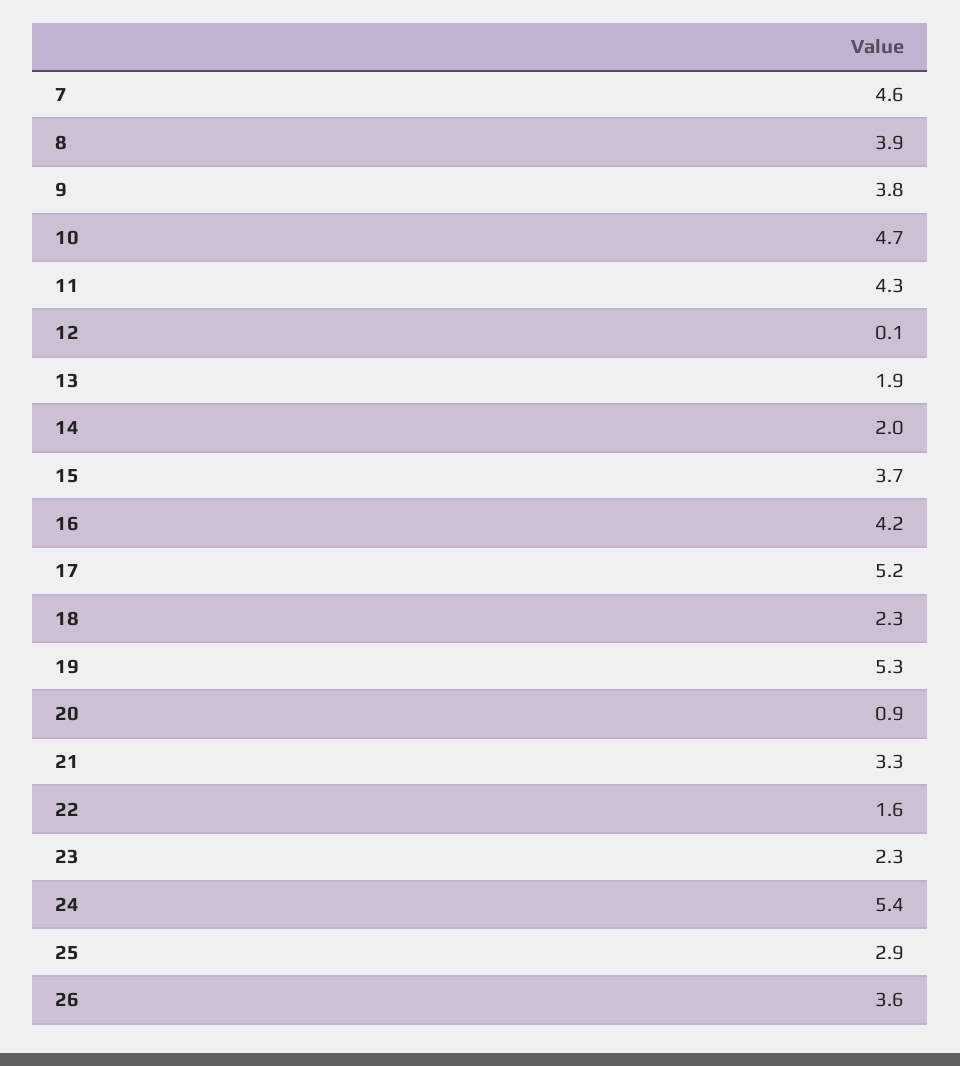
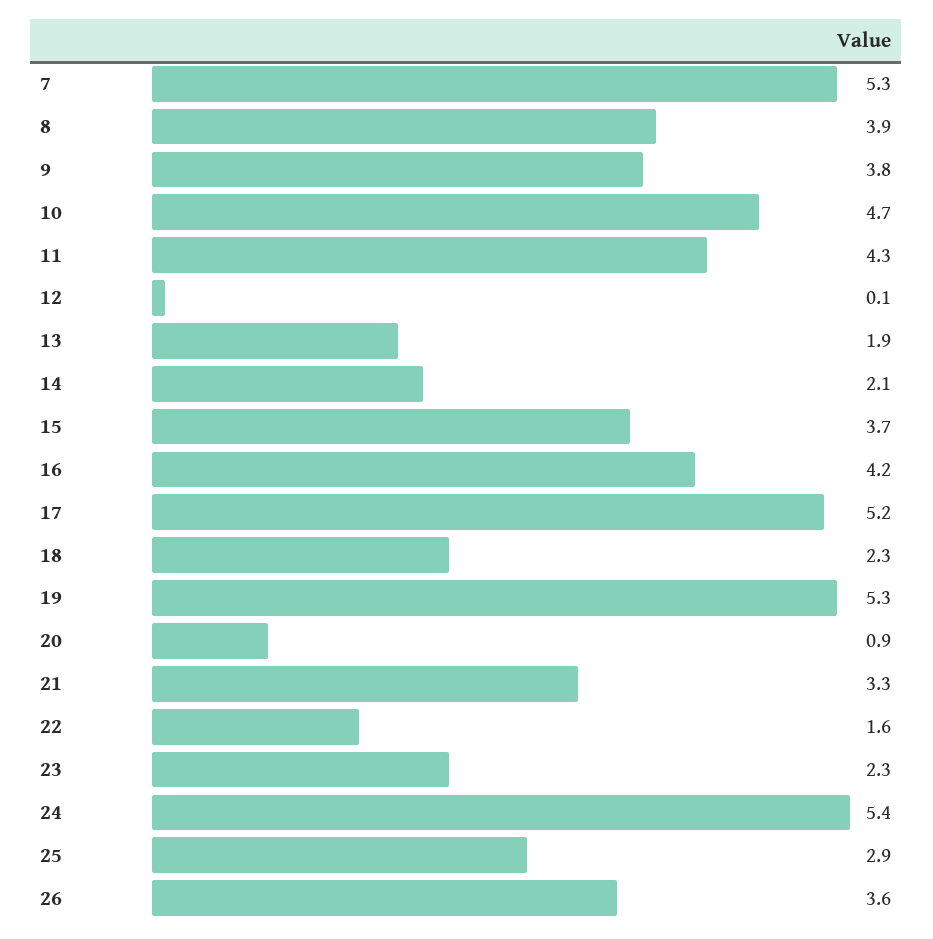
7: 4.6 -> 5.3
14: 2 -> 2.1

